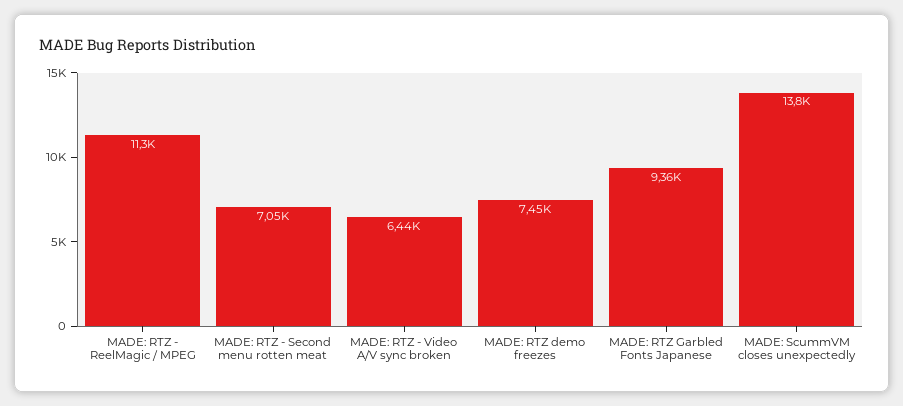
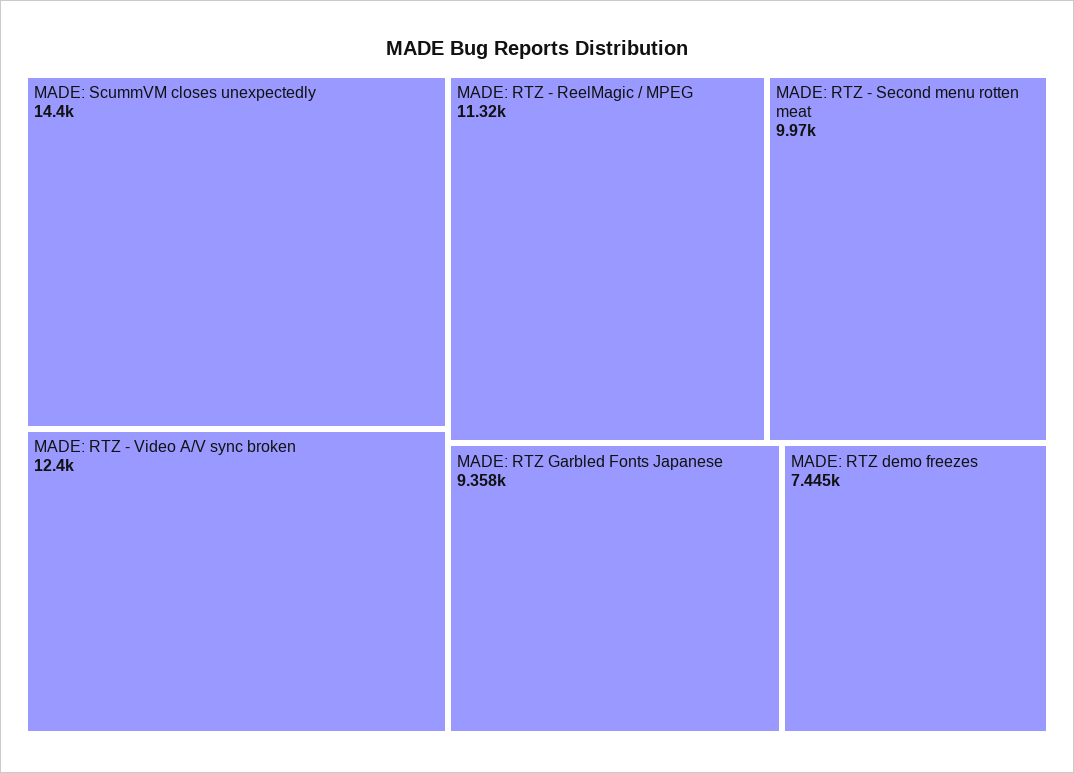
MADE: RTZ - Second menu rotten meat: 7050 -> 9970
MADE: RTZ - Video A/V sync broken: 6440 -> 12400
MADE: ScummVM closes unexpectedly: 13800 -> 14400

